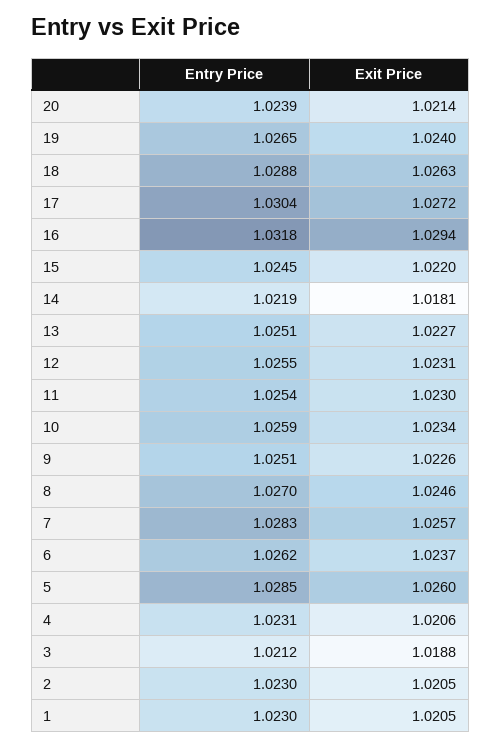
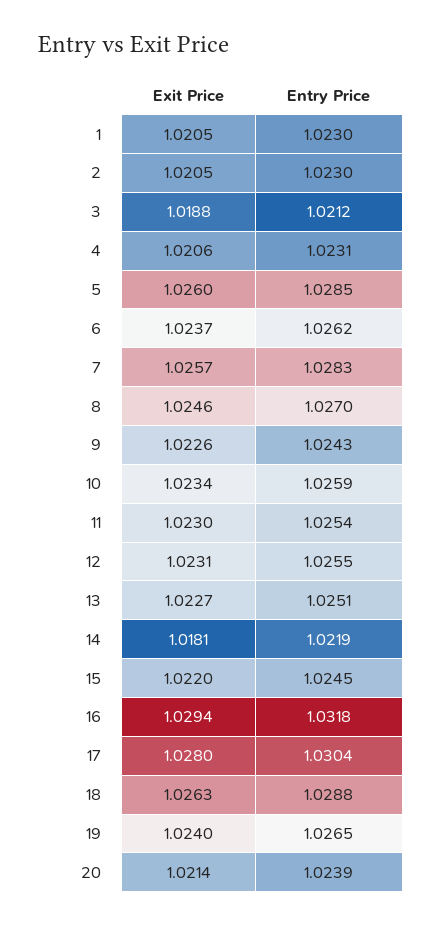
Exit Price, 17: 1.0272 -> 1.028
Entry Price, 9: 1.0251 -> 1.0243

